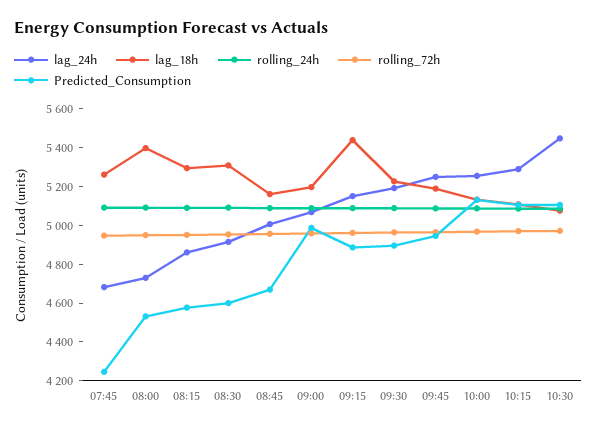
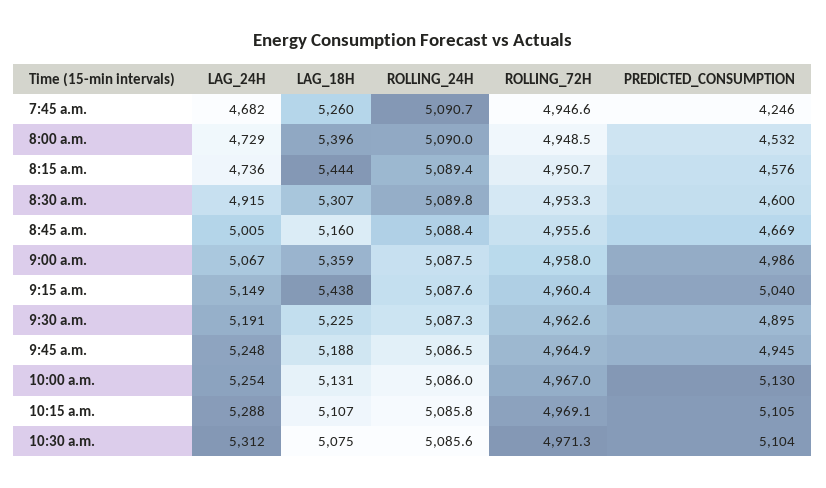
lag_24h, 08:15: 4850 -> 4736
lag_18h, 08:15: 5300 -> 5444
lag_18h, 09:00: 5200 -> 5359
Predicted_Consumption, 09:15: 4900 -> 5040
lag_24h, 10:30: 5450 -> 5312

